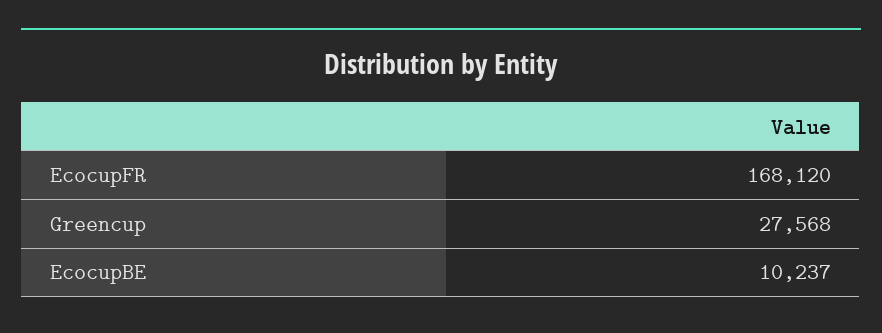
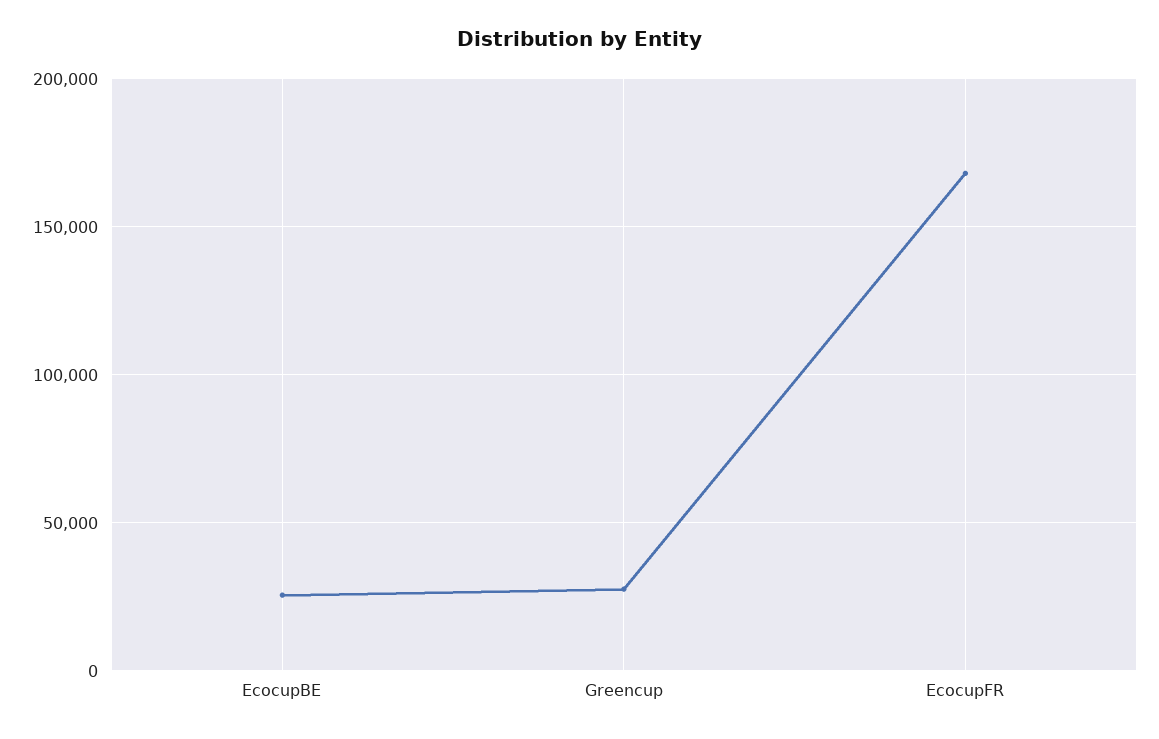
EcocupBE: 10237 -> 25000

